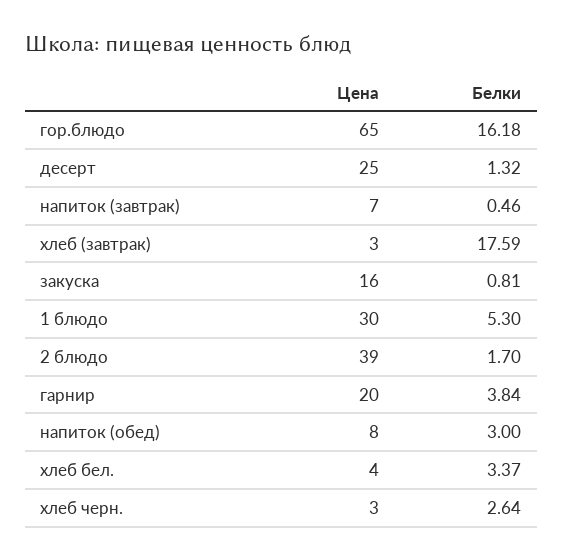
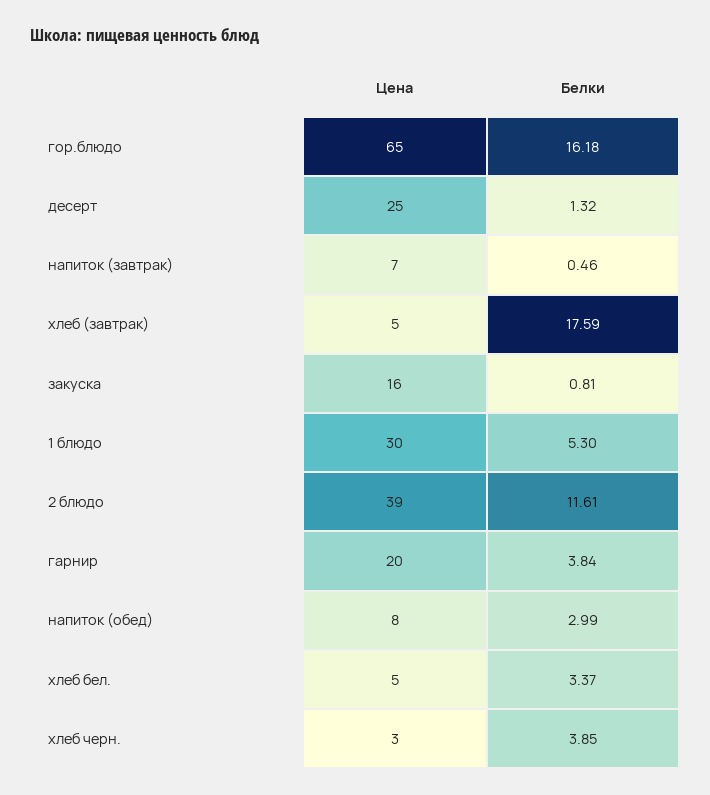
Цена, хлеб (завтрак): 3 -> 5
Белки, 2 блюдо: 1.7 -> 11.61
Белки, напиток (обед): 3 -> 2.99
Цена, хлеб бел.: 4 -> 5
Белки, хлеб черн.: 2.64 -> 3.85

